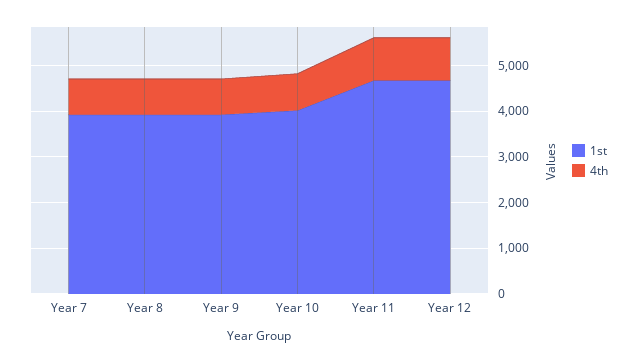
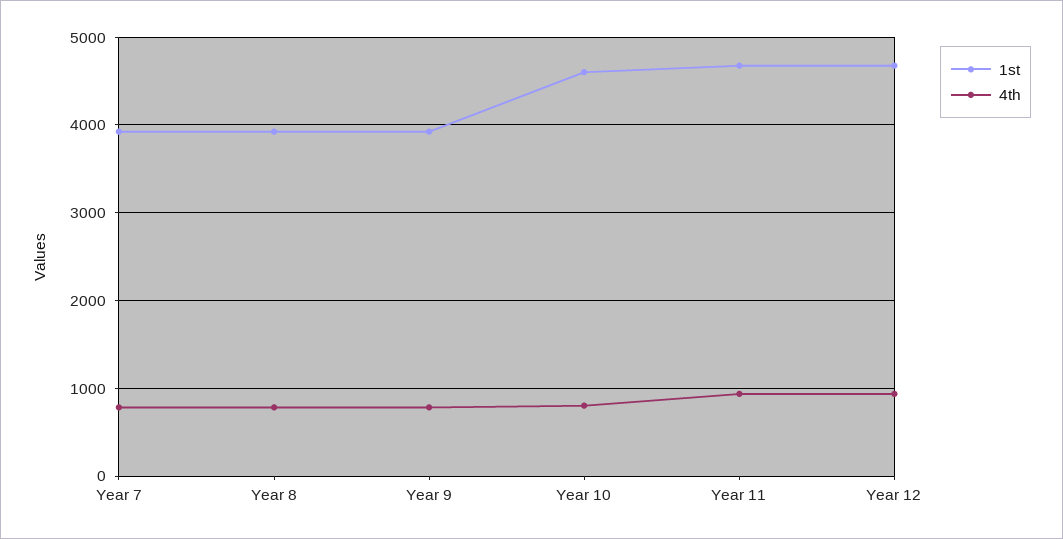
1st, Year 10: 4000 -> 4600

